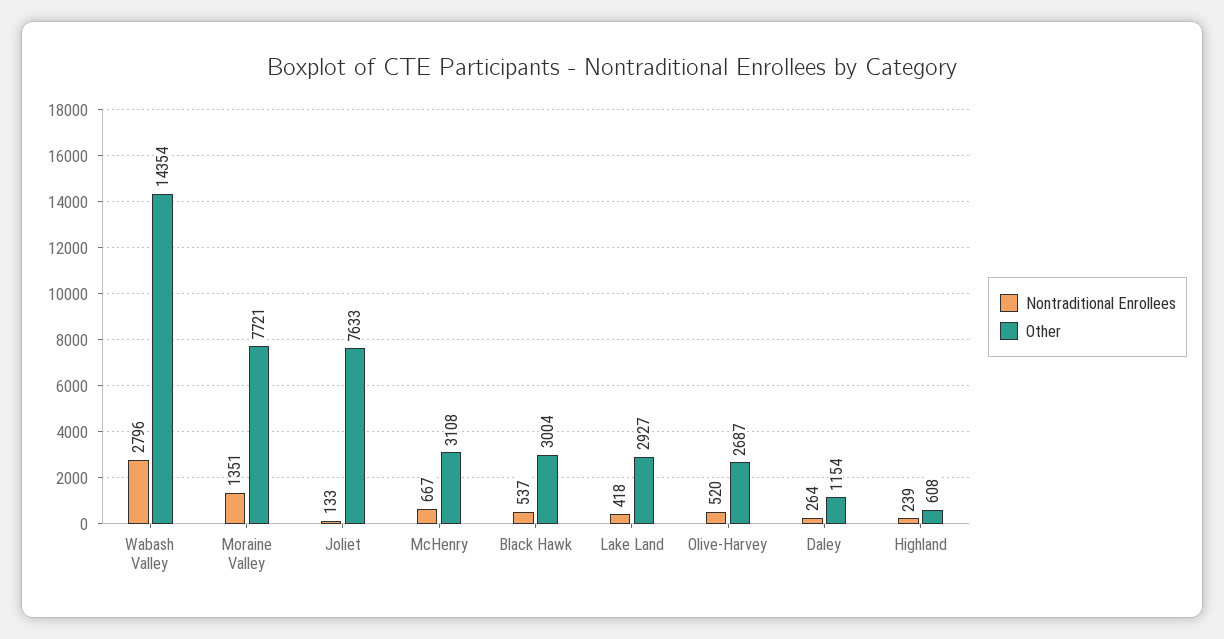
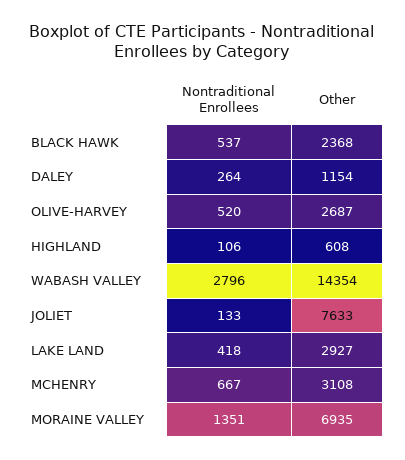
Other, Moraine Valley: 7721 -> 6935
Other, Black Hawk: 3004 -> 2368
Nontraditional Enrollees, Highland: 239 -> 106

